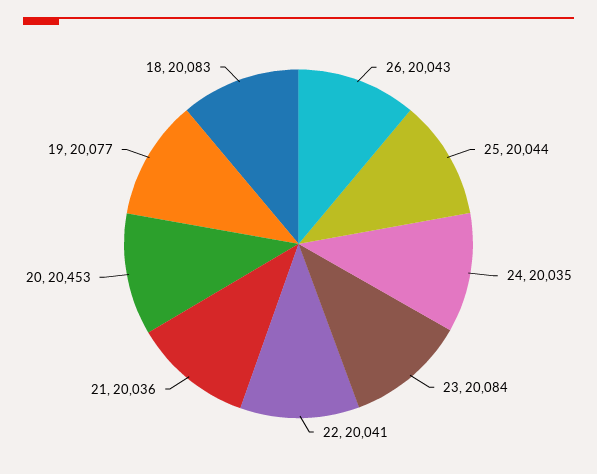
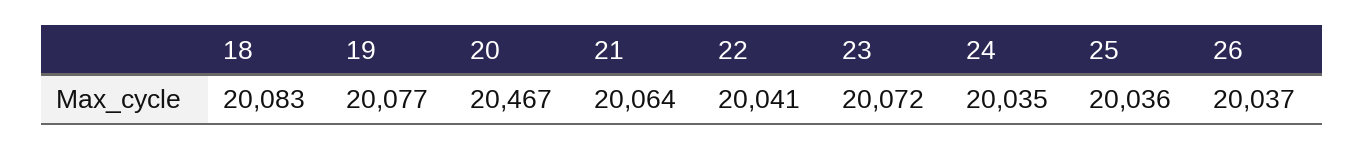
26: 20043 -> 20037
25: 20044 -> 20036
23: 20084 -> 20072
21: 20036 -> 20064
20: 20453 -> 20467

